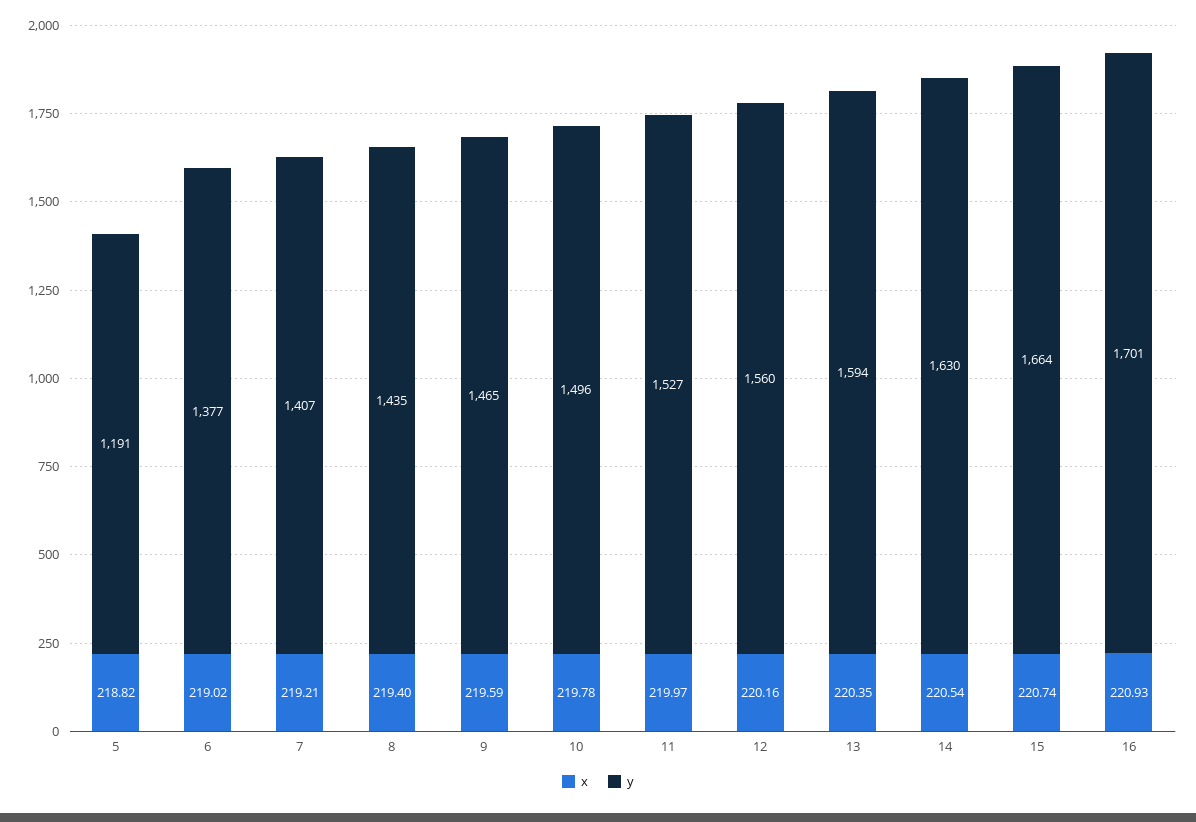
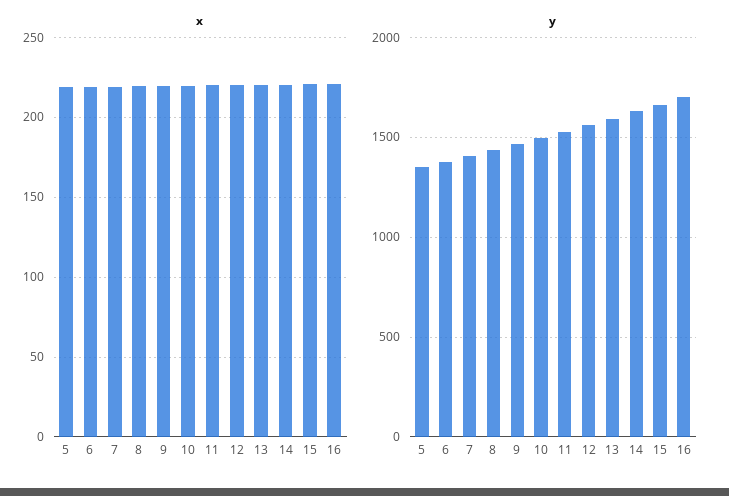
y, 5: 1191 -> 1350

